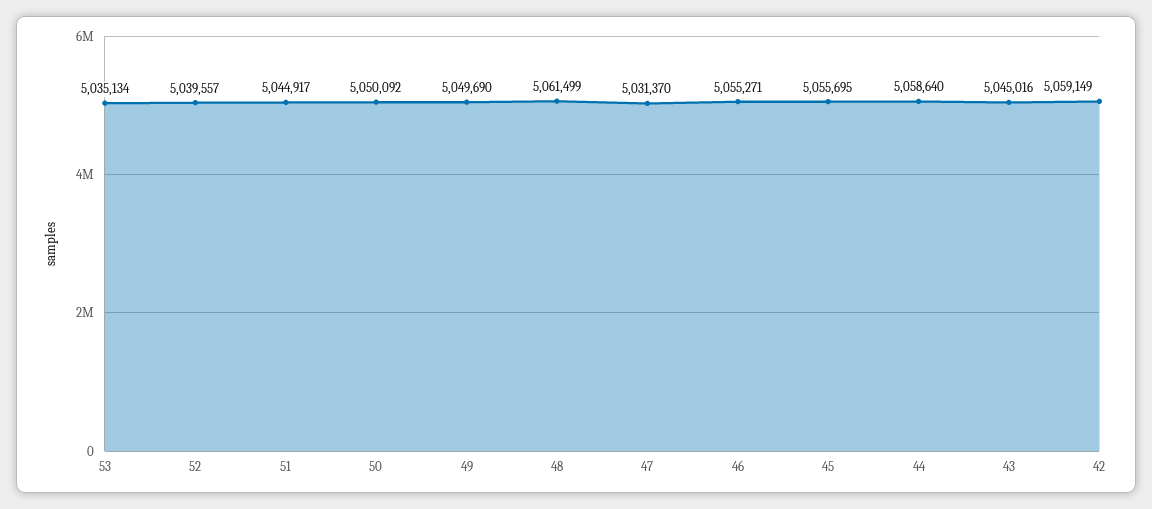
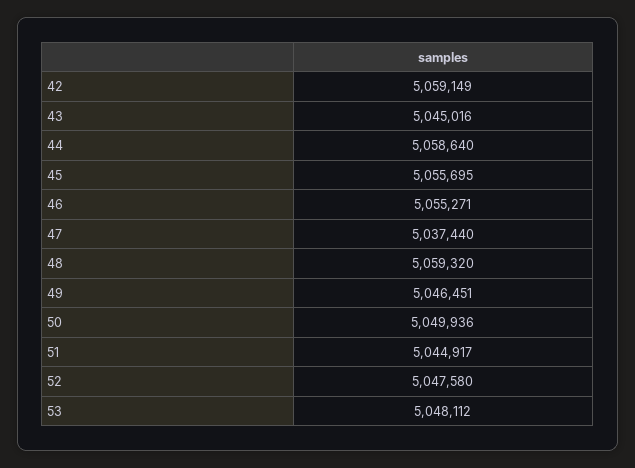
53: 5035134 -> 5048112
52: 5039557 -> 5047580
50: 5050092 -> 5049936
49: 5049690 -> 5046451
48: 5061499 -> 5059320
47: 5031370 -> 5037440

